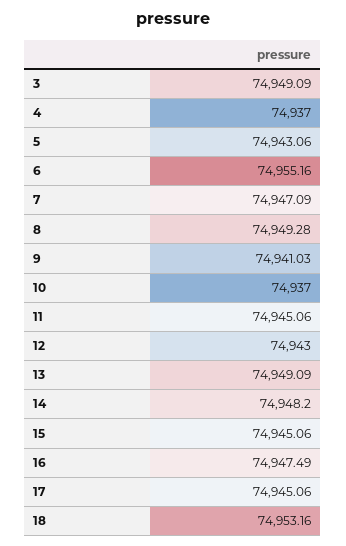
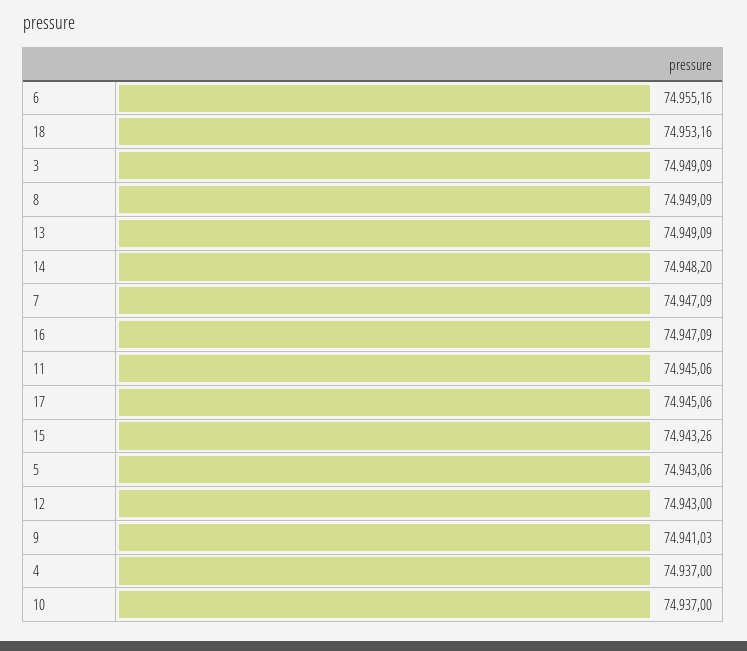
8: 74949.28 -> 74949.09
15: 74945.06 -> 74943.26
16: 74947.49 -> 74947.09

